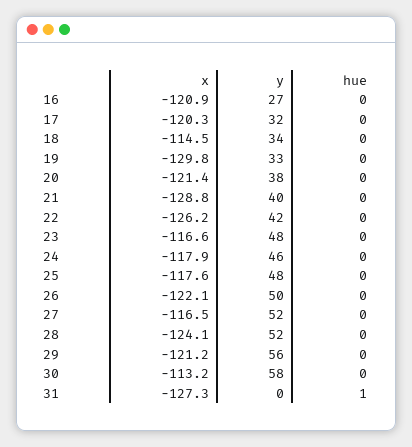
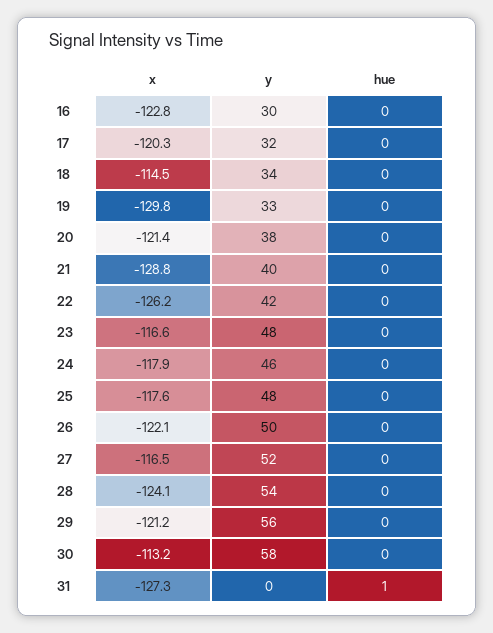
x, 16: -120.9 -> -122.8
y, 16: 27 -> 30
y, 28: 52 -> 54

